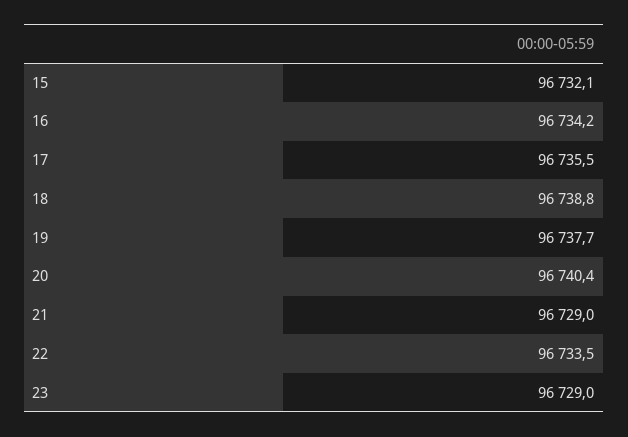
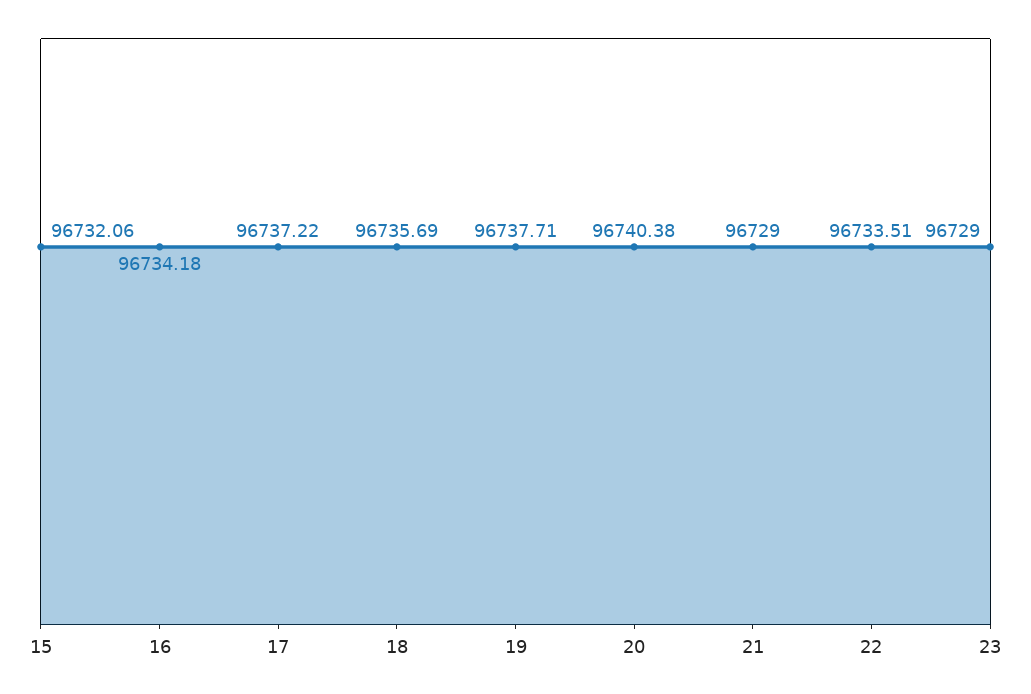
17: 96735.5 -> 96737.22
18: 96738.8 -> 96735.69

